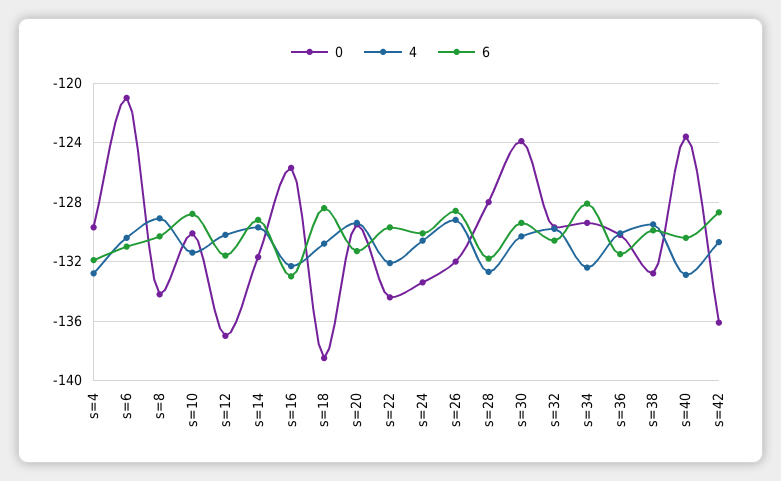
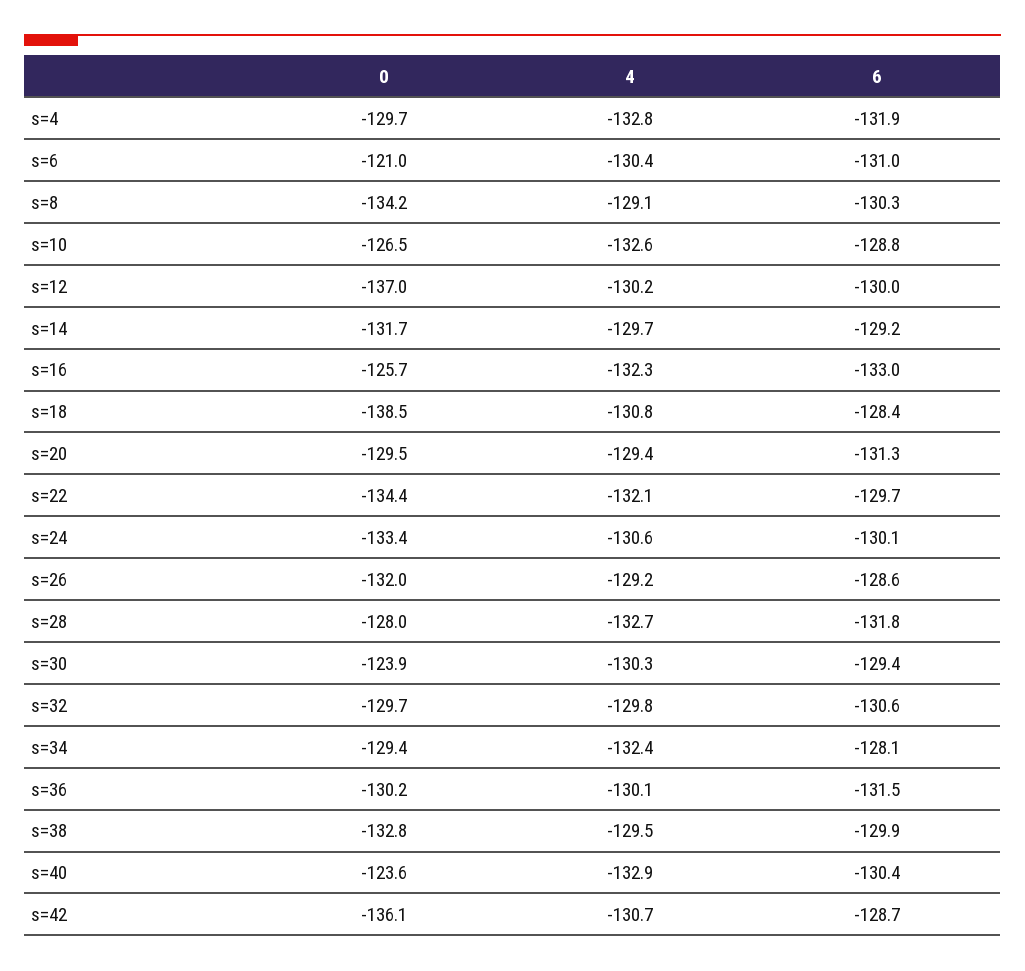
0, s=10: -130 -> -126.5
4, s=10: -131.5 -> -132.6
6, s=12: -131.5 -> -130

